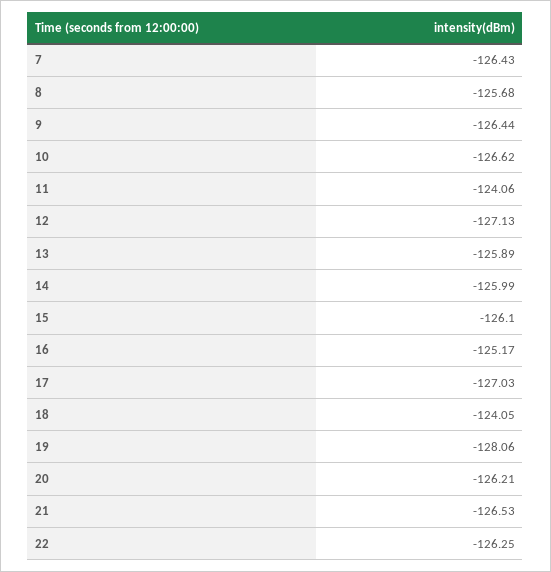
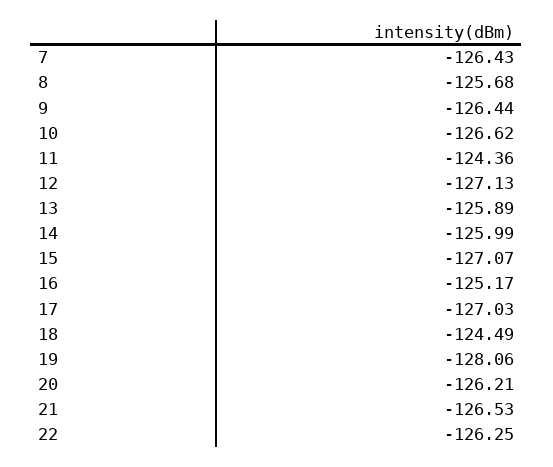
11: -124.06 -> -124.36
15: -126.1 -> -127.07
18: -124.05 -> -124.49

